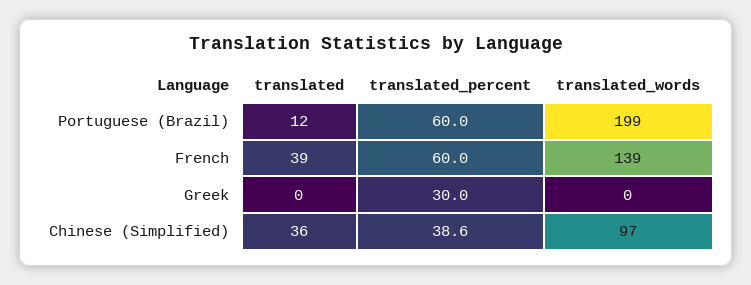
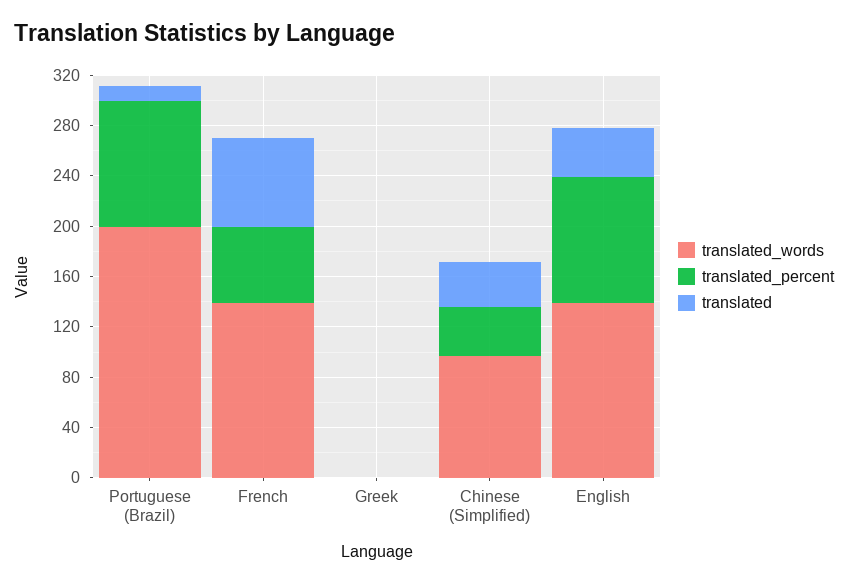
translated_percent, Portuguese (Brazil): 60 -> 100
translated, French: 39 -> 70
translated_percent, Greek: 30 -> 0
translated_words, English: none -> 140
translated_percent, English: none -> 100
translated, English: none -> 40

